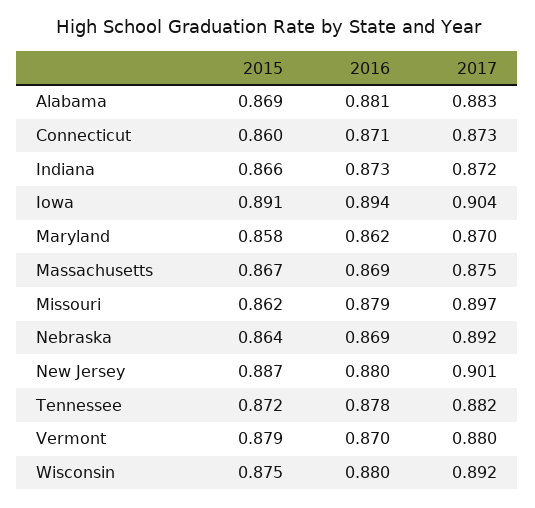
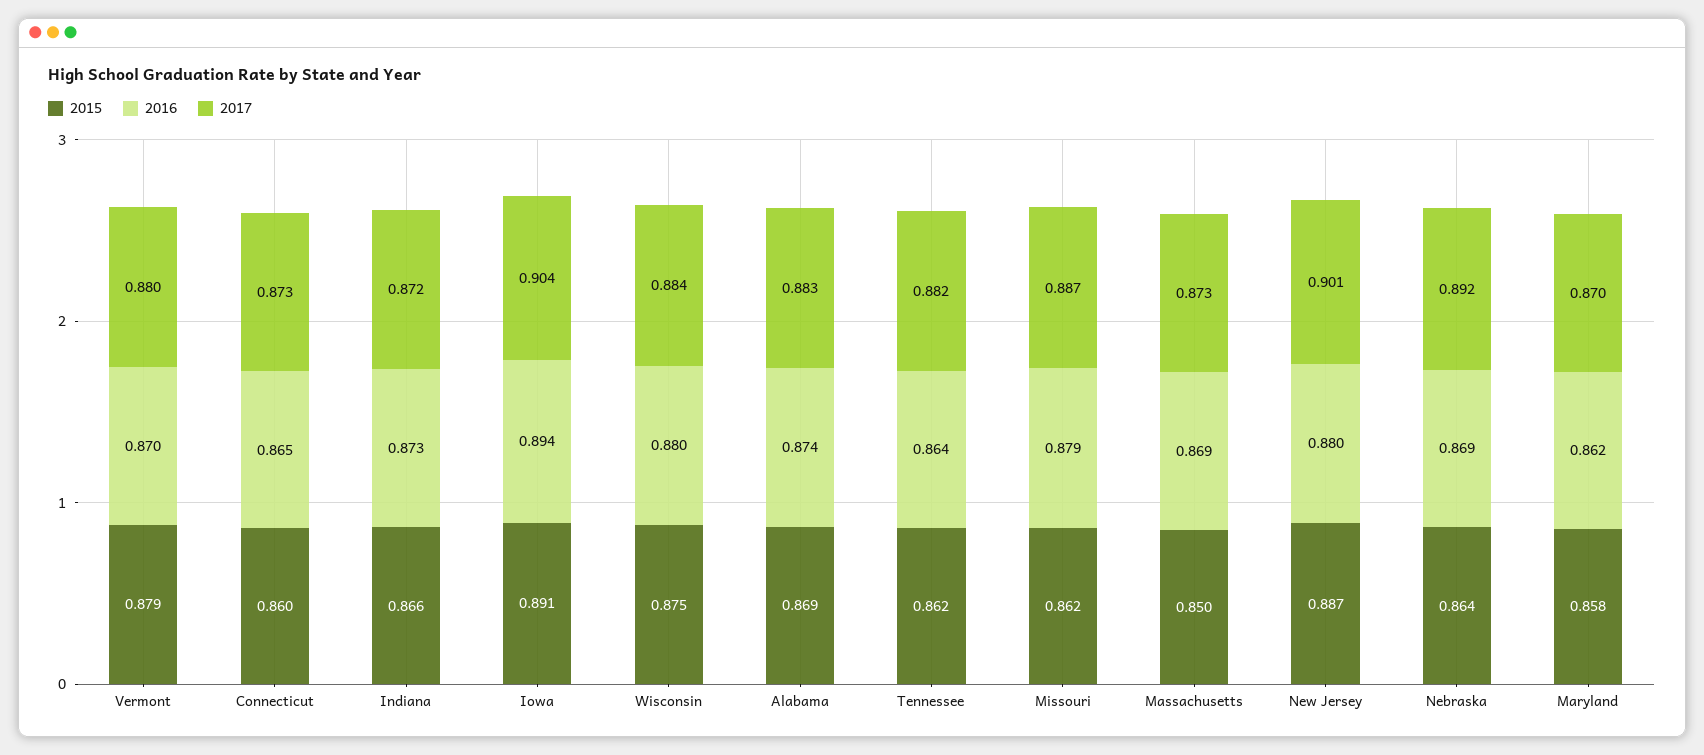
2016, Alabama: 0.881 -> 0.874
2016, Connecticut: 0.871 -> 0.865
2015, Massachusetts: 0.867 -> 0.85
2017, Massachusetts: 0.875 -> 0.873
2017, Missouri: 0.897 -> 0.887
2015, Tennessee: 0.872 -> 0.862
2016, Tennessee: 0.878 -> 0.864
2017, Wisconsin: 0.892 -> 0.884

